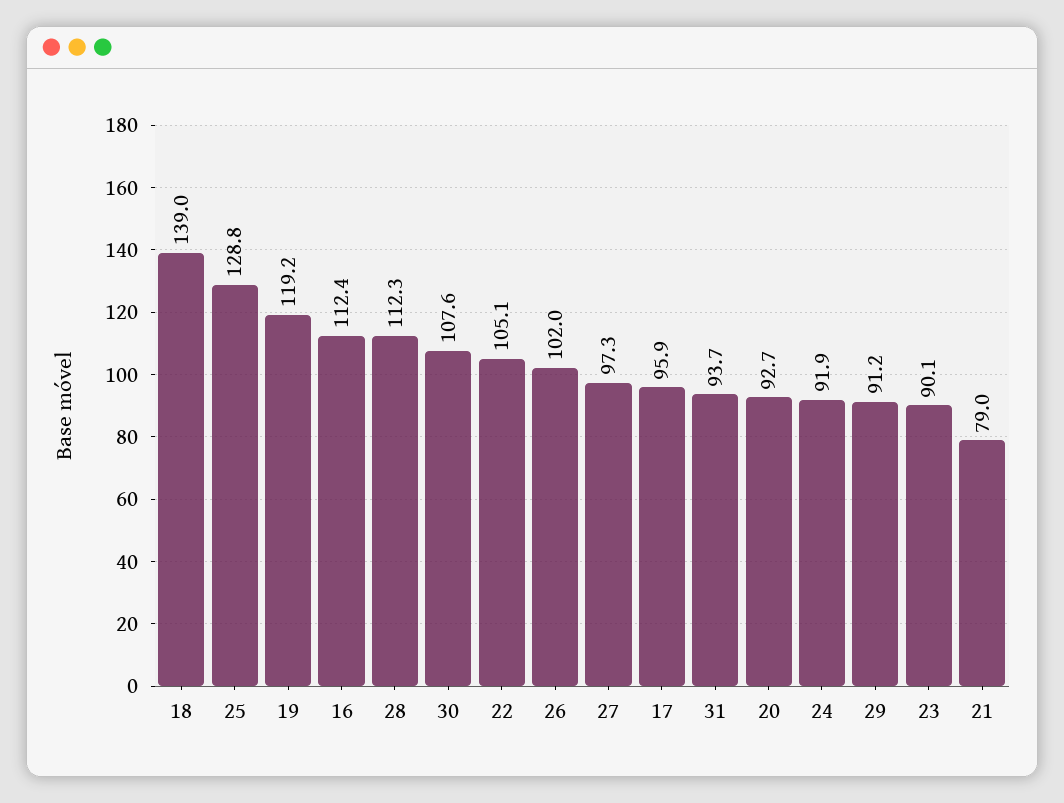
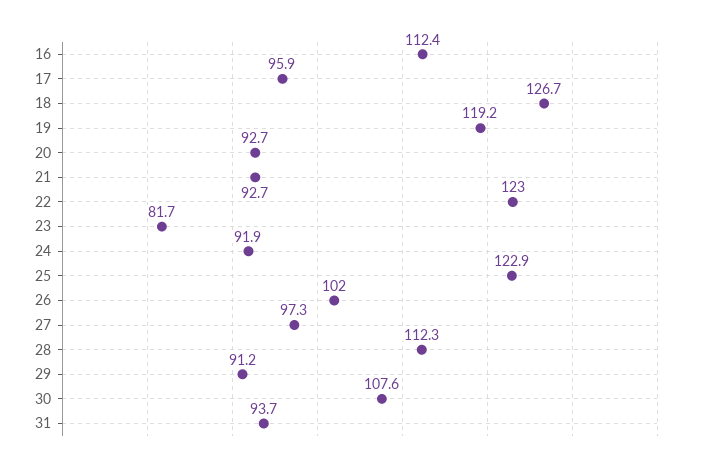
18: 139 -> 126.7
25: 128.8 -> 122.9
22: 105.1 -> 123
23: 90.1 -> 81.7
21: 79 -> 92.7

